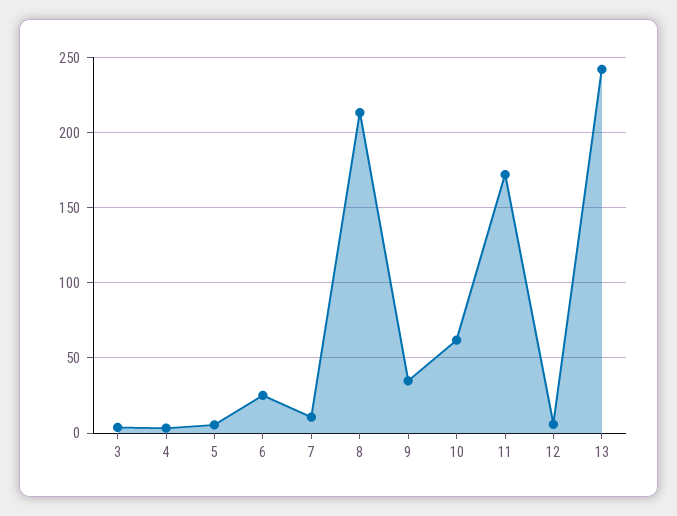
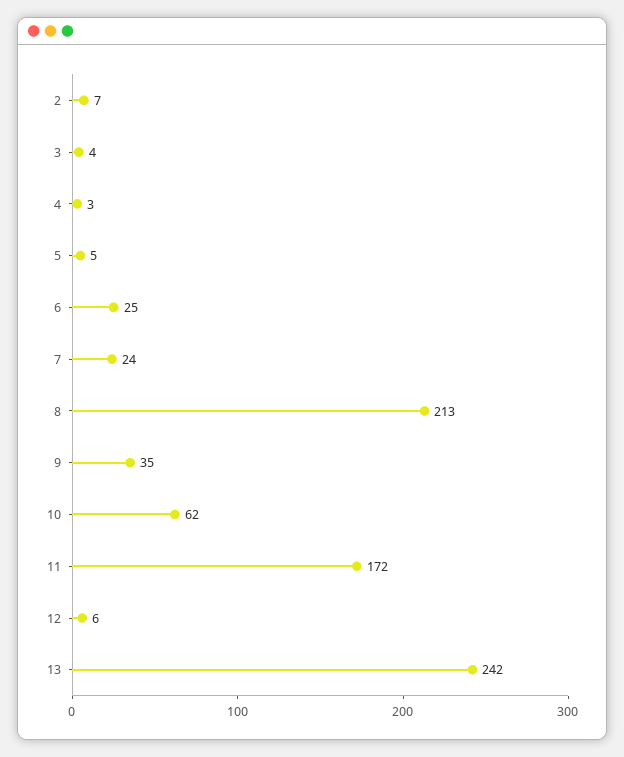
7: 10 -> 24
2: none -> 7

